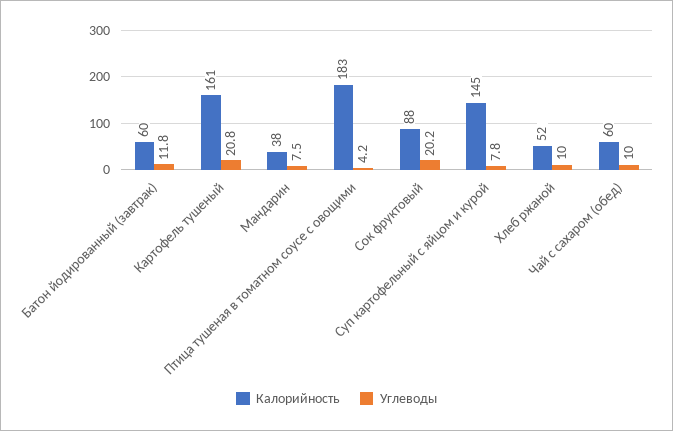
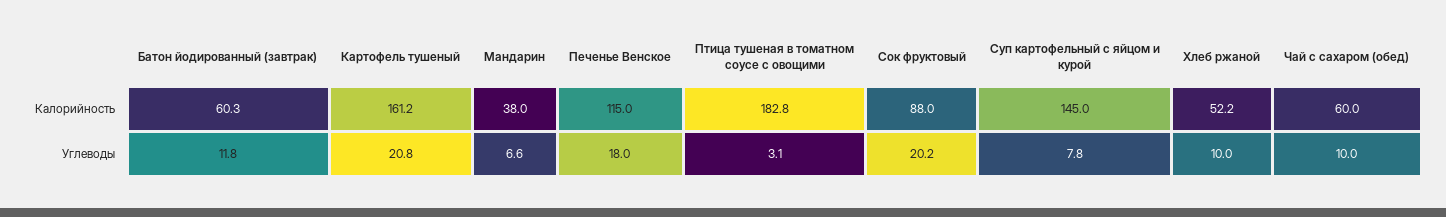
Углеводы, Мандарин: 7.5 -> 6.6
Углеводы, Птица тушеная в томатном соусе с овощими: 4.2 -> 3.1
Калорийность, Печенье Венское: none -> 115
Углеводы, Печенье Венское: none -> 18

